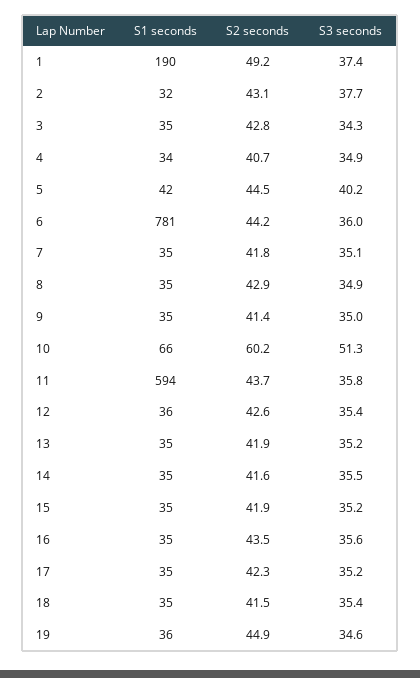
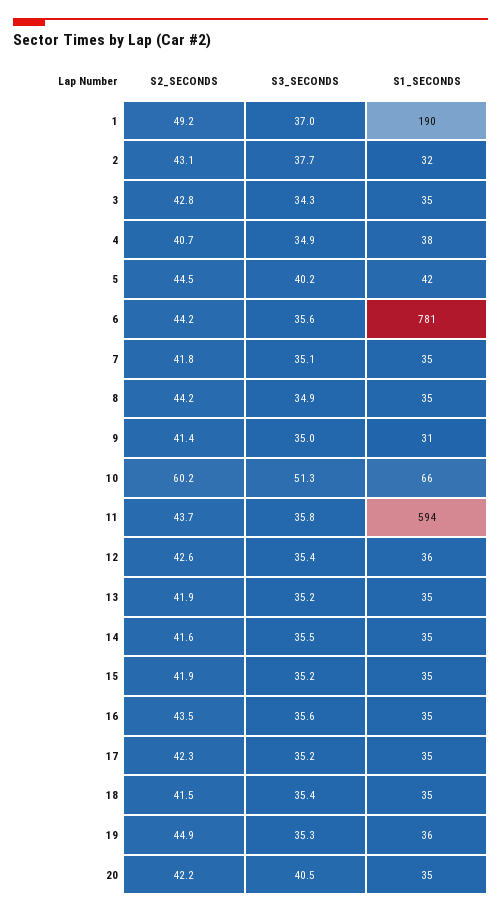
S3 seconds, 1: 37.4 -> 37
S1 seconds, 4: 34 -> 38
S3 seconds, 6: 36 -> 35.6
S2 seconds, 8: 42.9 -> 44.2
S1 seconds, 9: 35 -> 31
S3 seconds, 19: 34.6 -> 35.3
S2 seconds, 20: none -> 42.2
S3 seconds, 20: none -> 40.5
S1 seconds, 20: none -> 35

